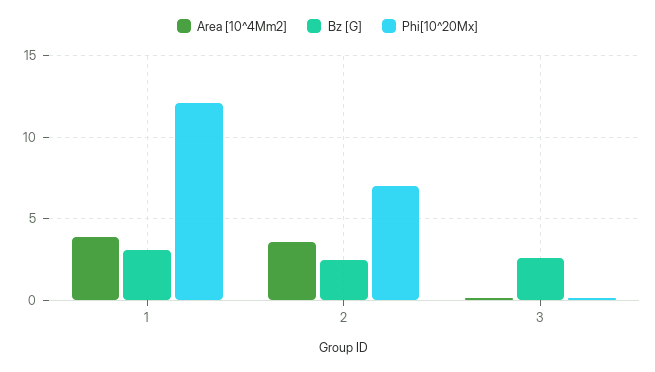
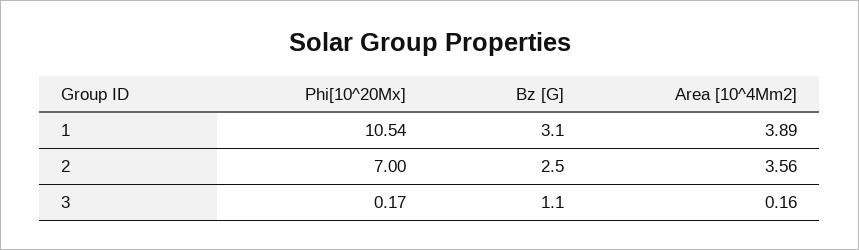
Phi[10^20Mx], 1: 12 -> 10.54
Bz [G], 3: 2.5 -> 1.1

